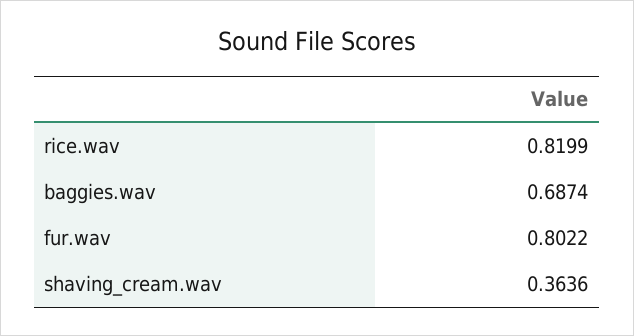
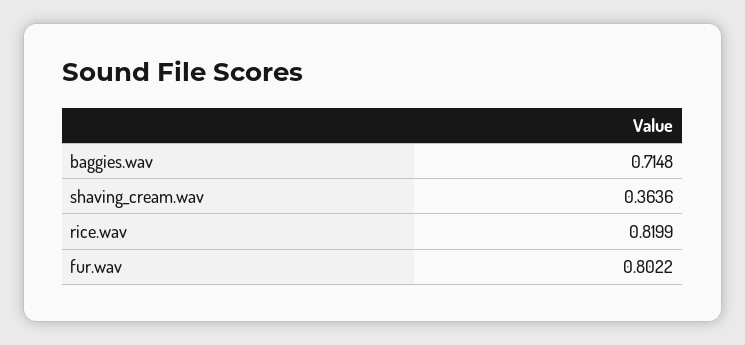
baggies.wav: 0.6874 -> 0.7148

